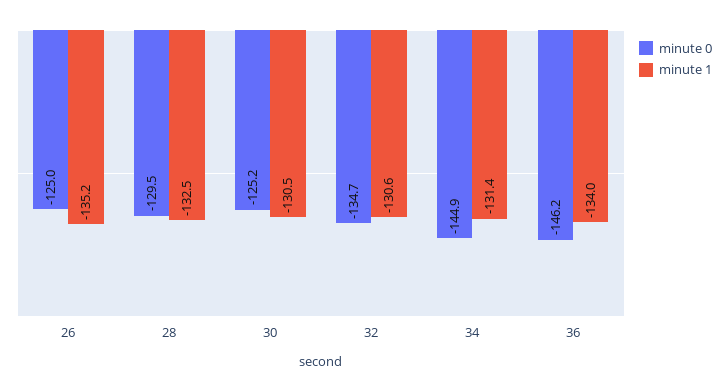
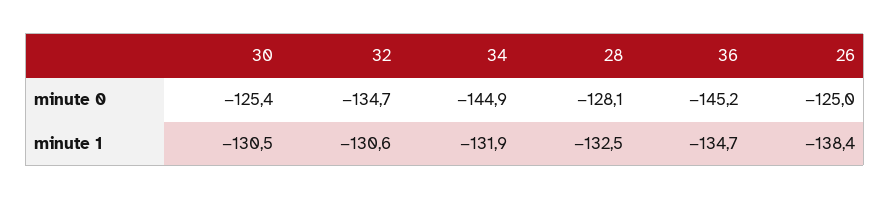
minute 1, 26: -135.2 -> -138.4
minute 0, 28: -129.5 -> -128.1
minute 0, 30: -125.2 -> -125.4
minute 1, 34: -131.4 -> -131.9
minute 0, 36: -146.2 -> -145.2
minute 1, 36: -134 -> -134.7

